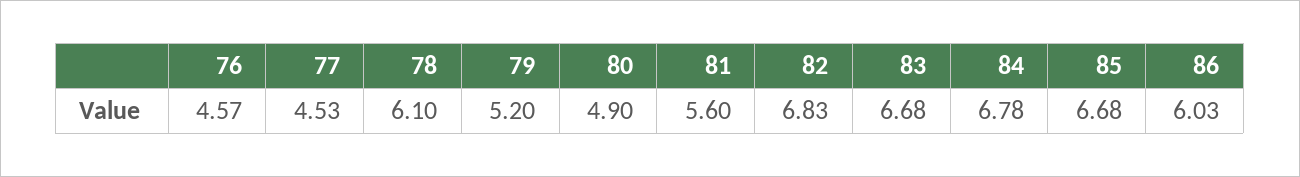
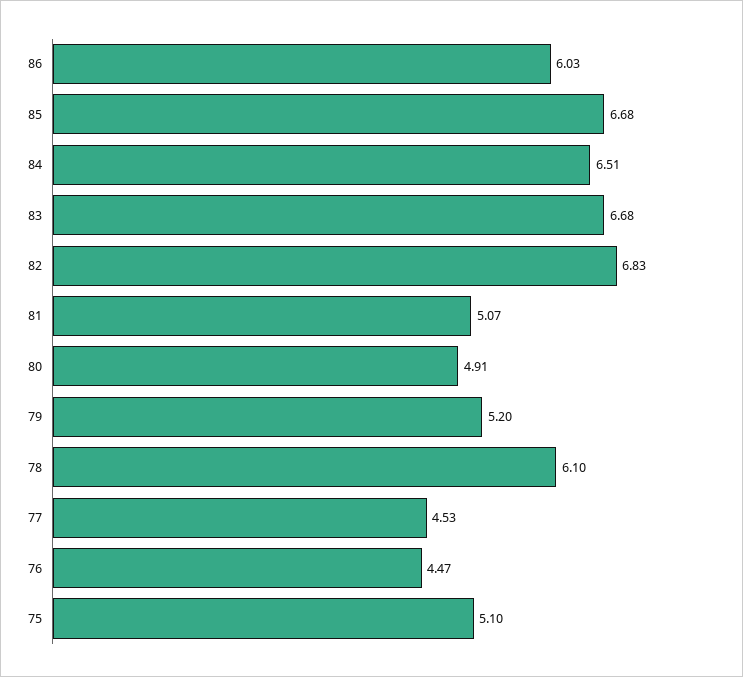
76: 4.57 -> 4.47
80: 4.9 -> 4.91
81: 5.6 -> 5.07
84: 6.78 -> 6.51
75: none -> 5.1

